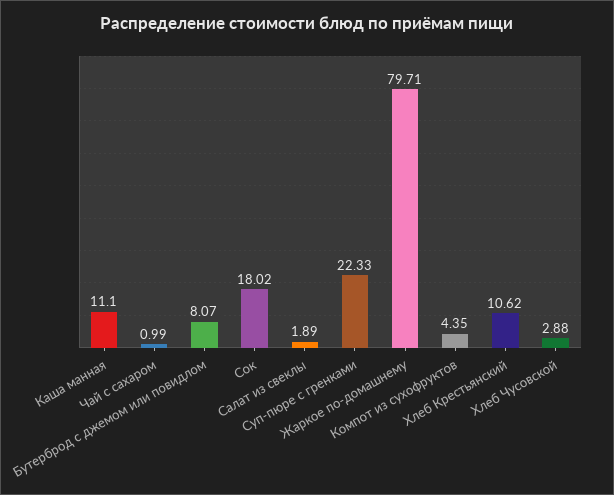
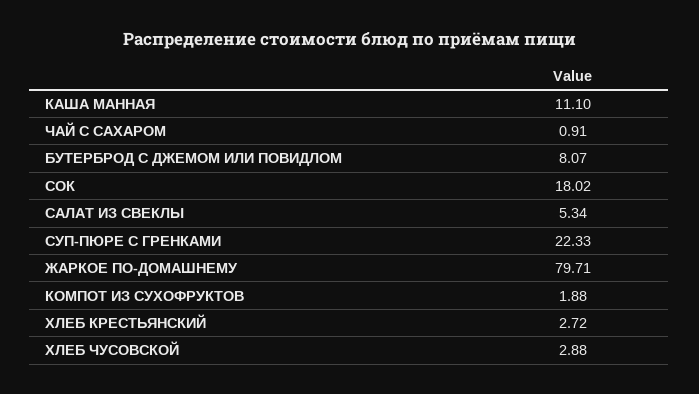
Чай с сахаром: 0.99 -> 0.91
Салат из свеклы: 1.89 -> 5.34
Компот из сухофруктов: 4.35 -> 1.88
Хлеб Крестьянский: 10.62 -> 2.72

